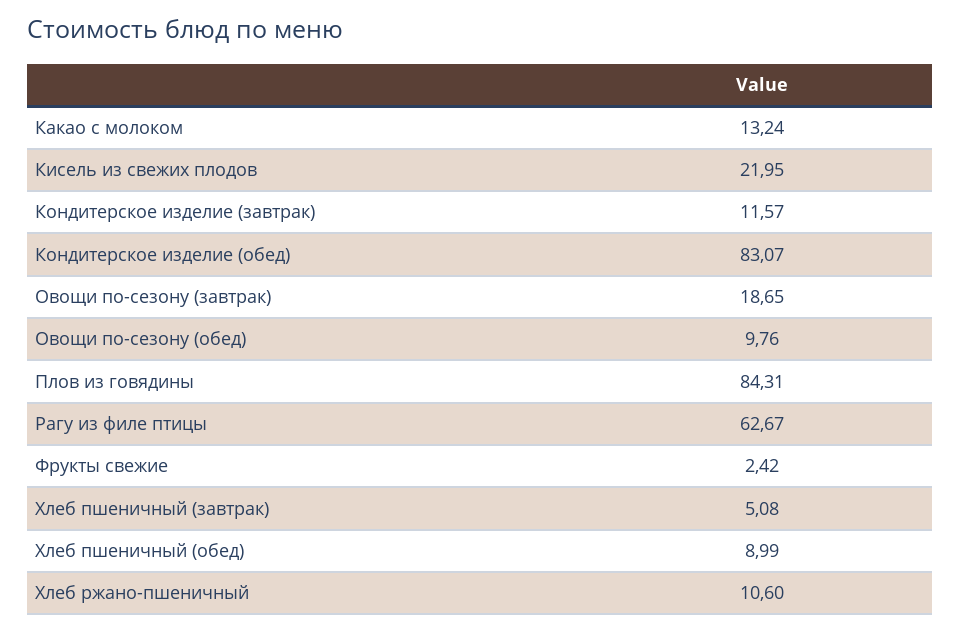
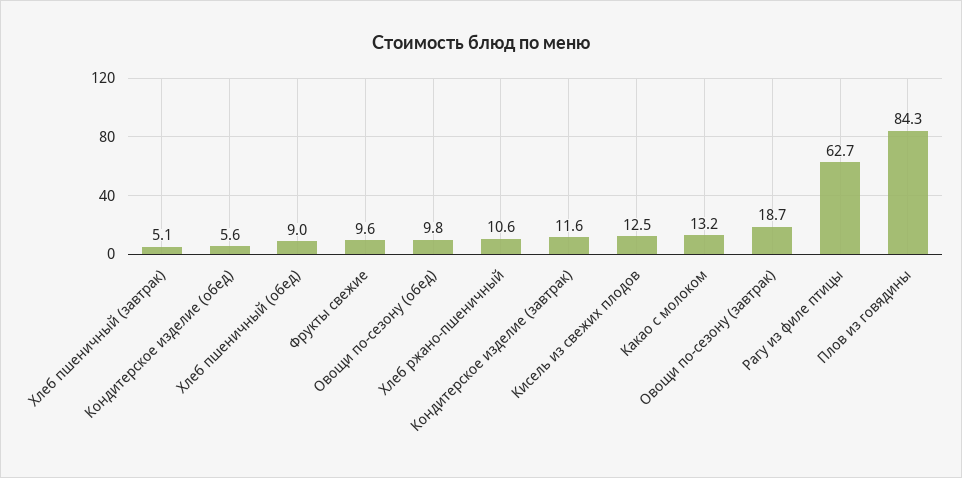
Кисель из свежих плодов: 21.95 -> 12.5
Кондитерское изделие (обед): 83.07 -> 5.6
Фрукты свежие: 2.42 -> 9.6

